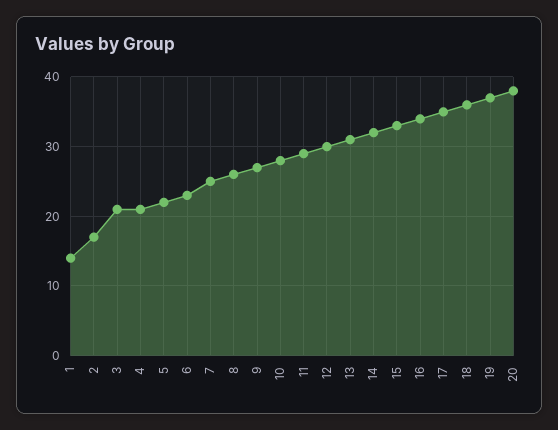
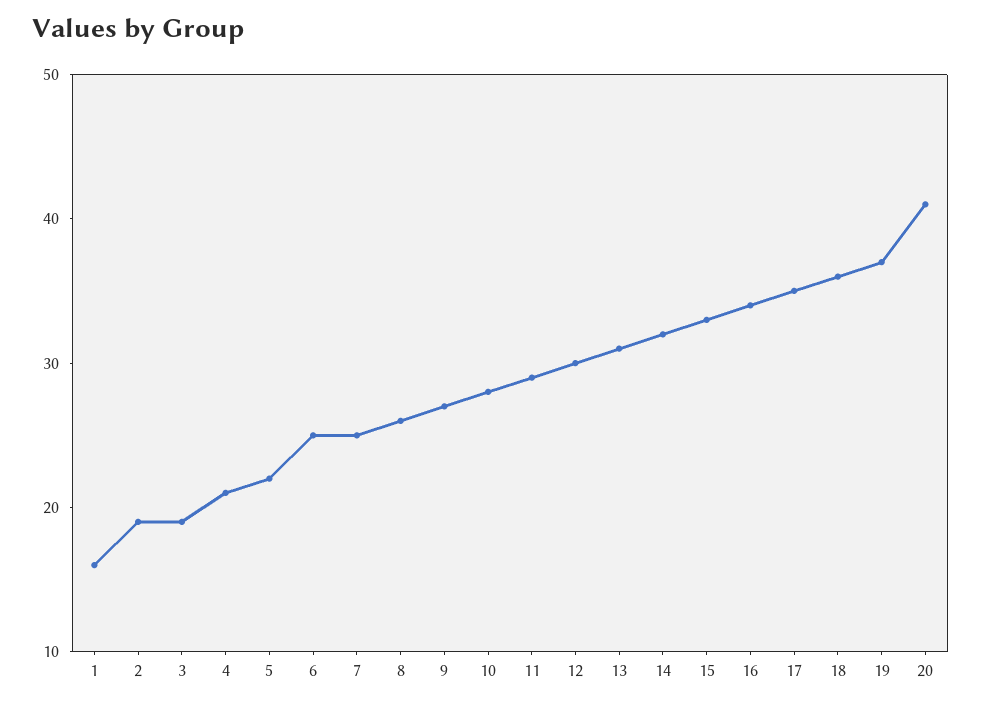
1: 14 -> 16
2: 17 -> 19
3: 21 -> 19
6: 23 -> 25
20: 38 -> 41

